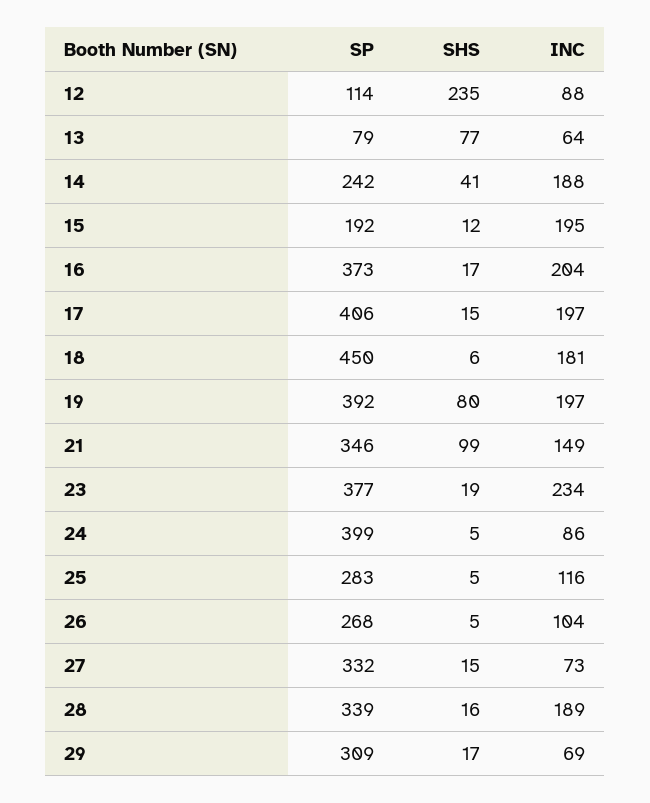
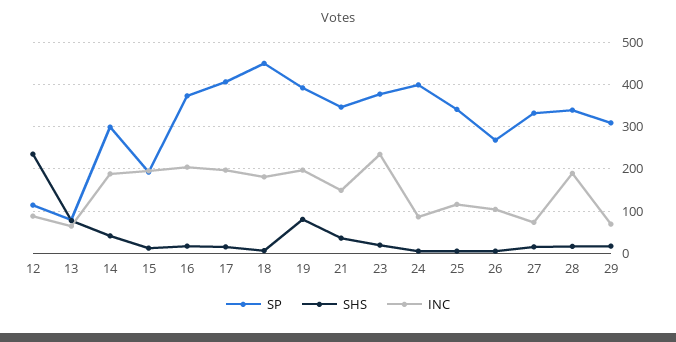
SP, 14: 242 -> 300
SHS, 21: 99 -> 40
SP, 25: 283 -> 340

